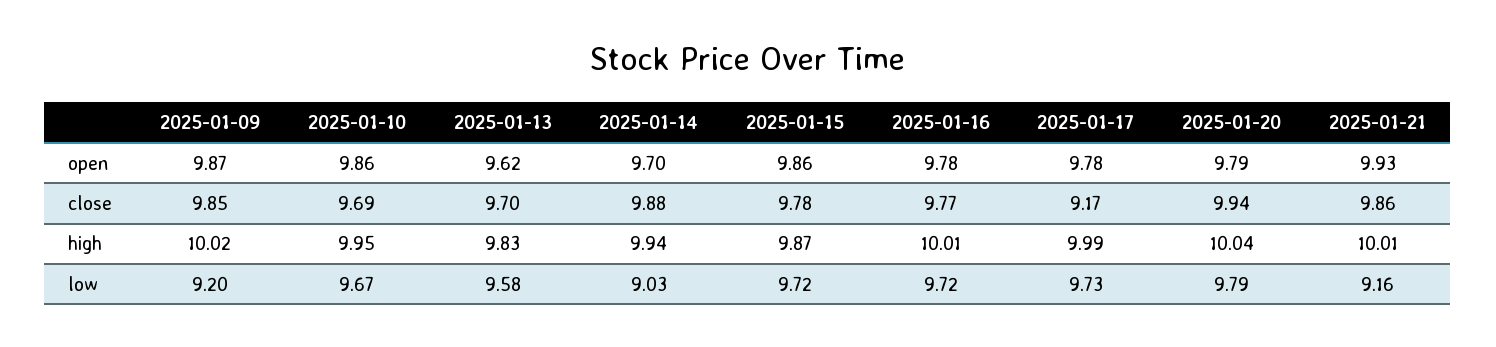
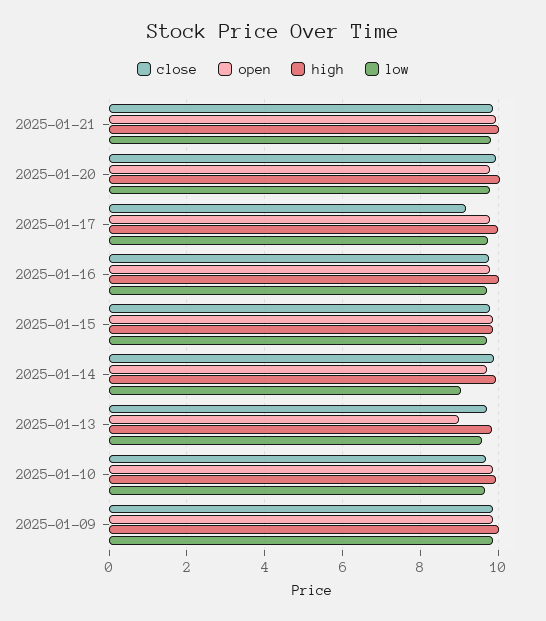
open, 2025-01-13: 9.62 -> 9
low, 2025-01-09: 9.2 -> 9.8
low, 2025-01-21: 9.16 -> 9.8

